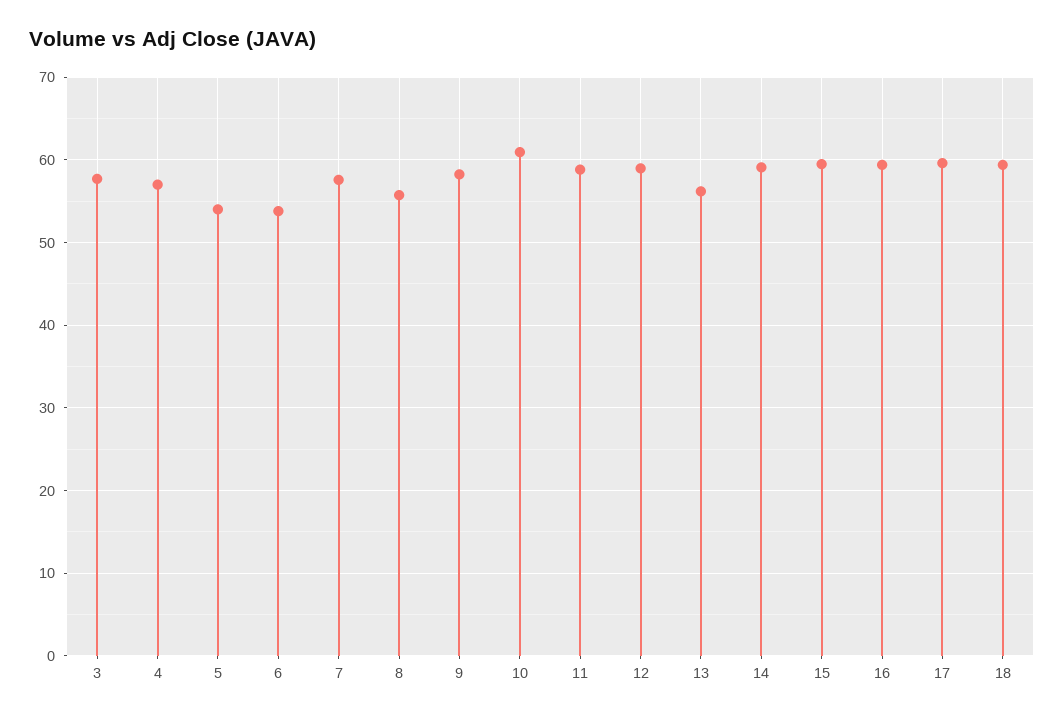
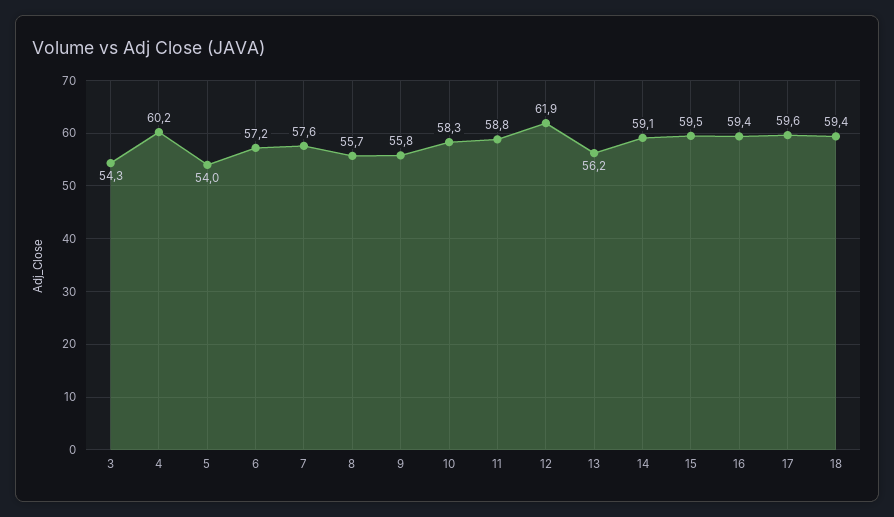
3: 58 -> 54.3
4: 57 -> 60.2
6: 54 -> 57.2
9: 58 -> 55.8
10: 61 -> 58.3
12: 59 -> 61.9

